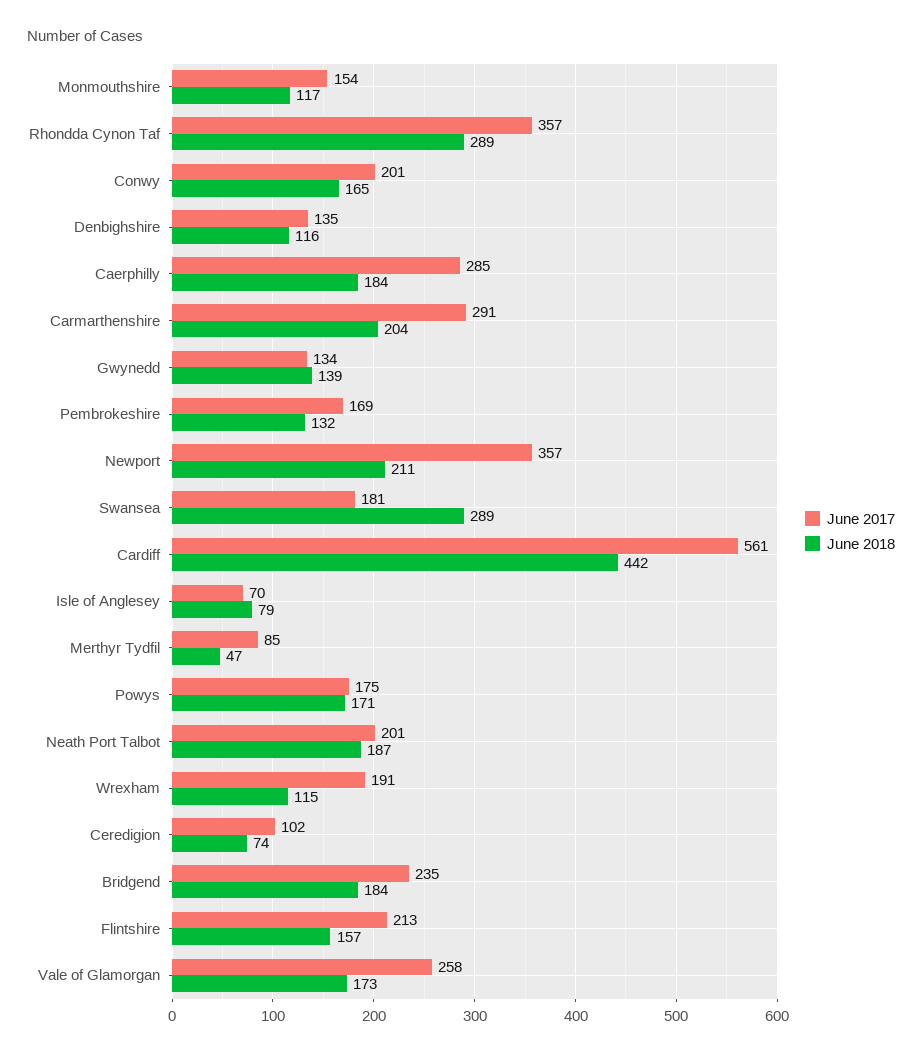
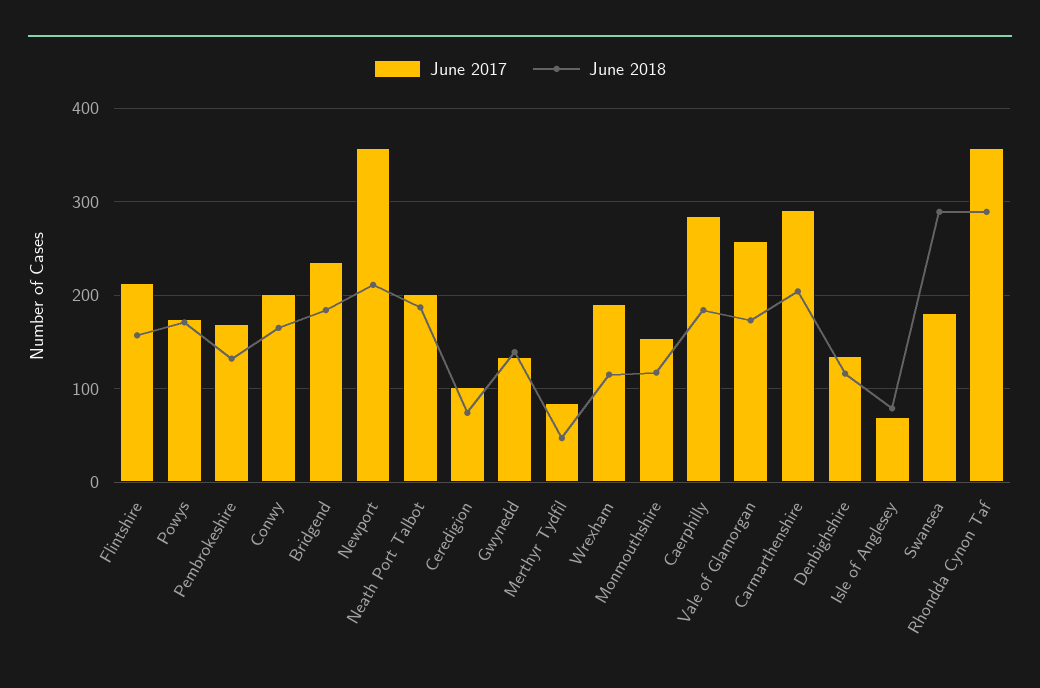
June 2017, Cardiff: 561 -> none
June 2018, Cardiff: 442 -> none

